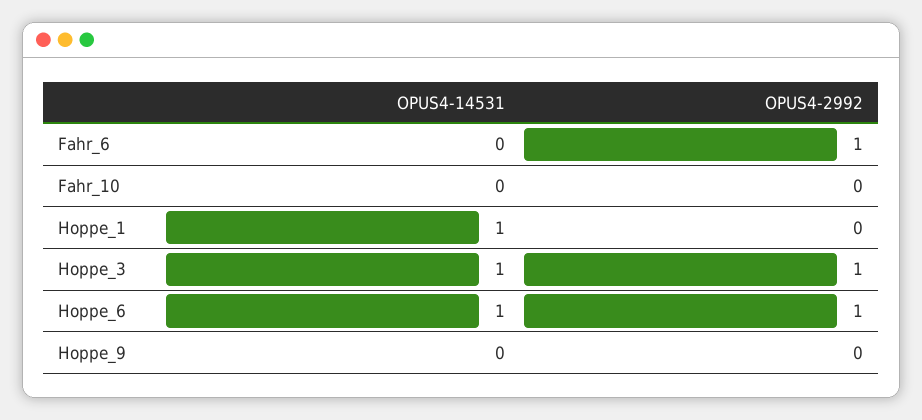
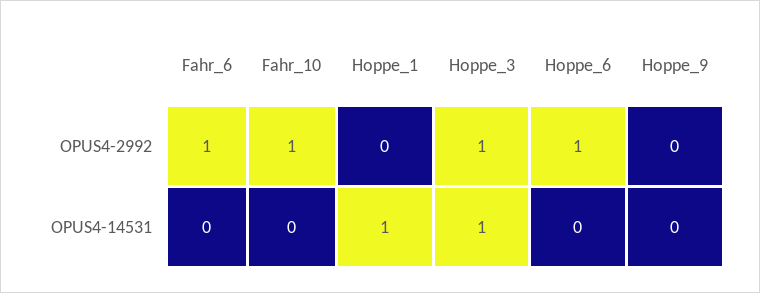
OPUS4-2992, Fahr_10: 0 -> 1
OPUS4-14531, Hoppe_6: 1 -> 0

